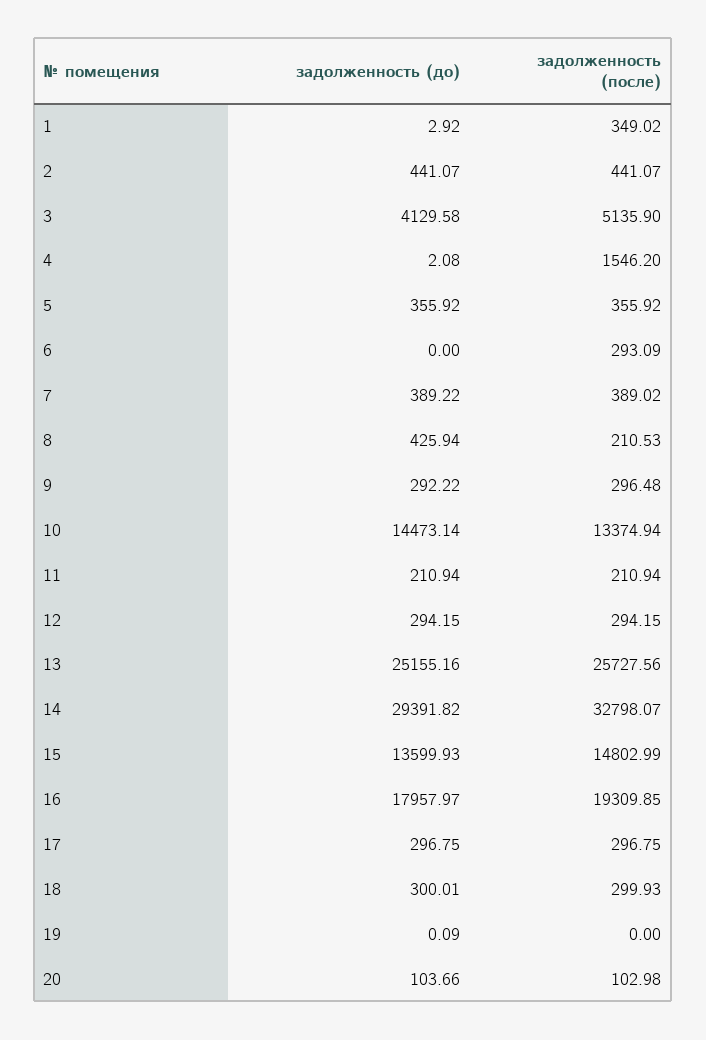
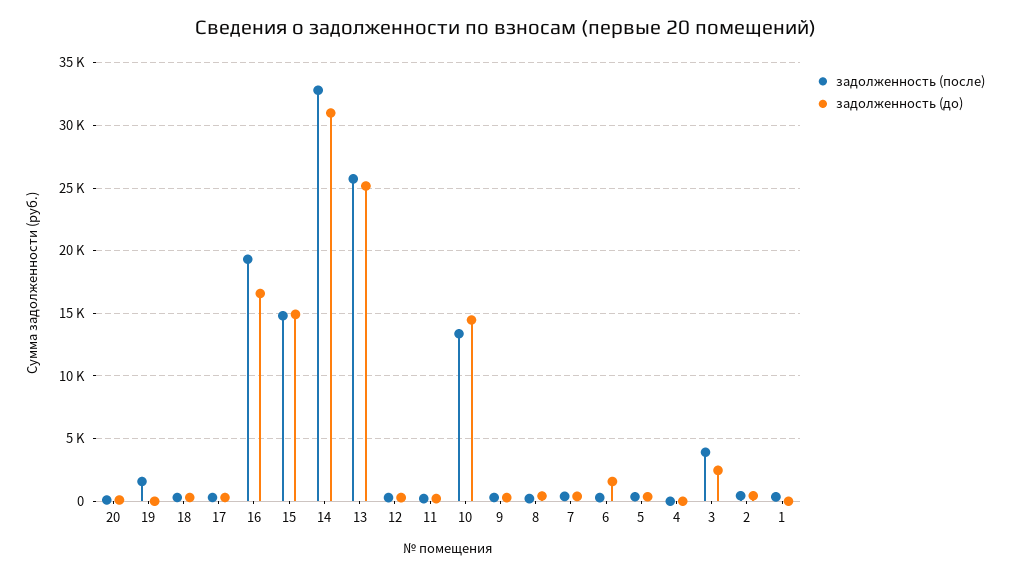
задолженность (до), 3: 4129.58 -> 2500
задолженность (после), 3: 5135.9 -> 4000
задолженность (после), 4: 1546.2 -> 0
задолженность (до), 6: 0 -> 1500
задолженность (до), 14: 29391.82 -> 31000
задолженность (до), 15: 13599.93 -> 15000
задолженность (до), 16: 17957.97 -> 16500
задолженность (после), 19: 0 -> 1500

